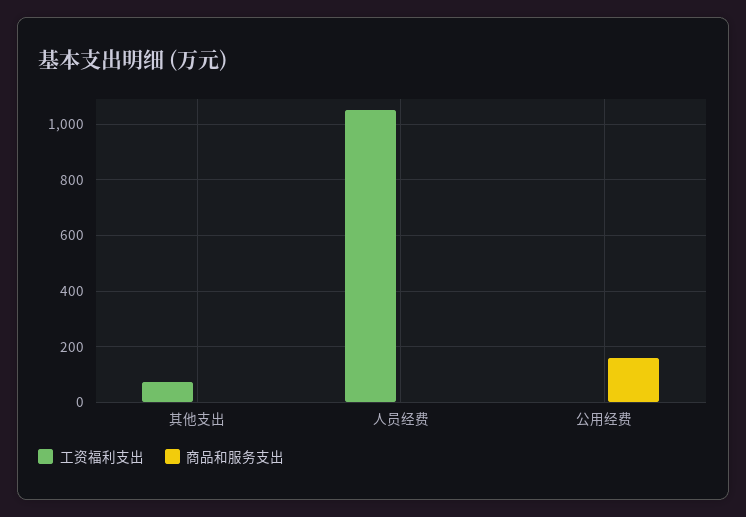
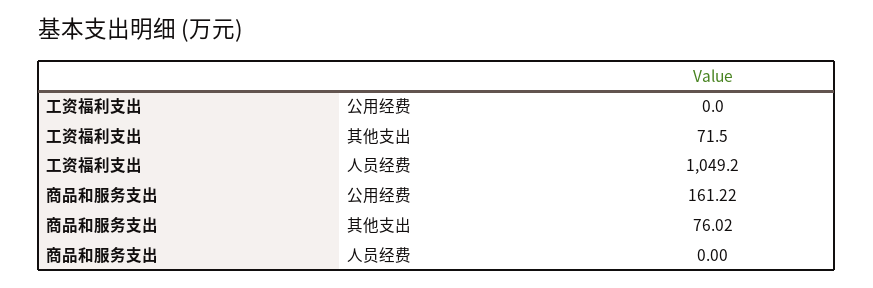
商品和服务支出, 其他支出: 0 -> 76.02

